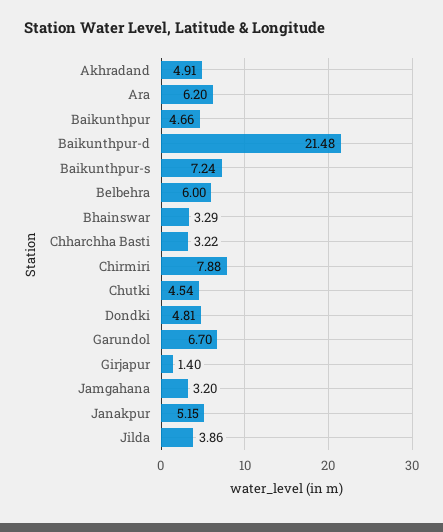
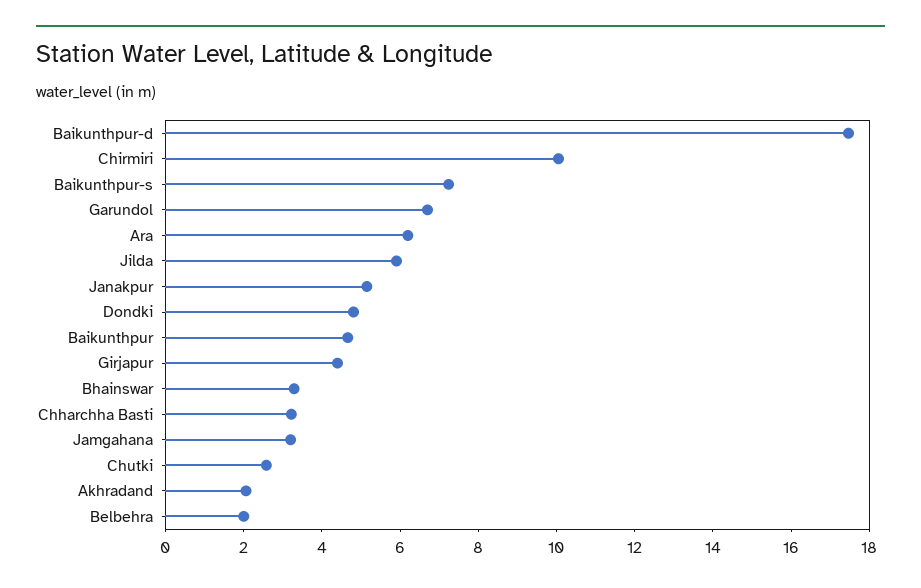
Akhradand: 4.91 -> 2
Baikunthpur-d: 21.48 -> 17.5
Belbehra: 6 -> 2
Chirmiri: 7.88 -> 10
Chutki: 4.54 -> 2.5
Girjapur: 1.4 -> 4.5
Jilda: 3.86 -> 6

